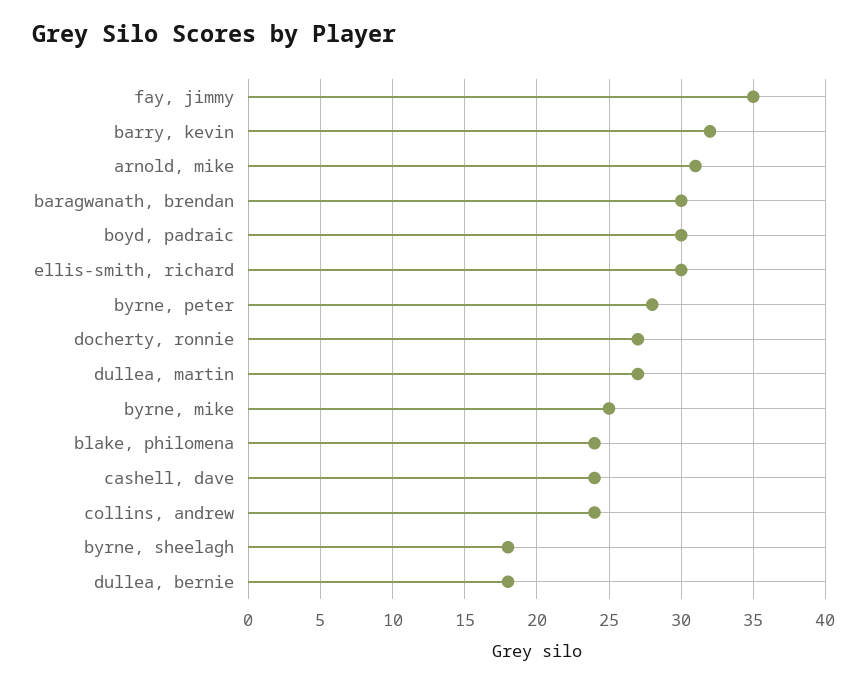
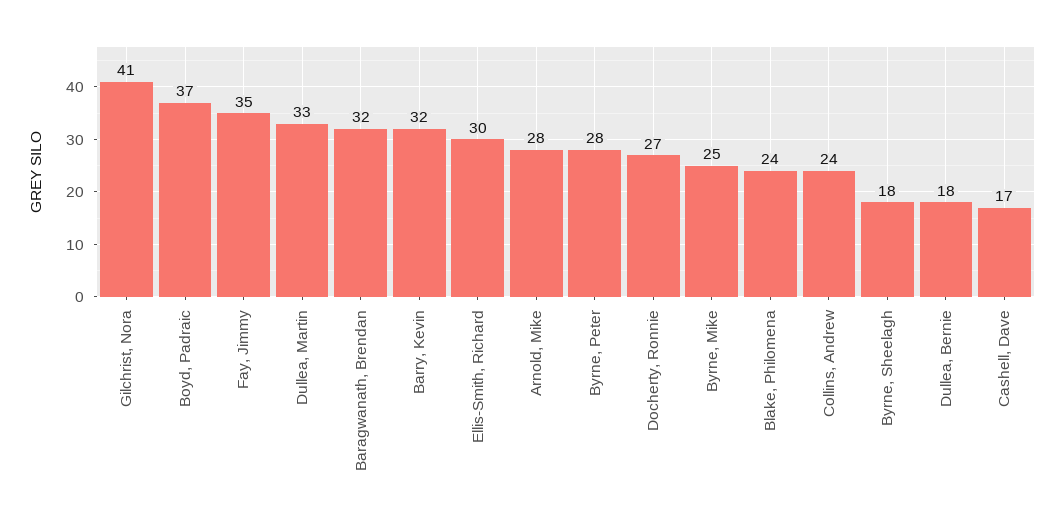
arnold, mike: 31 -> 28
baragwanath, brendan: 30 -> 32
boyd, padraic: 30 -> 37
dullea, martin: 27 -> 33
cashell, dave: 24 -> 17
Gilchrist, Nora: none -> 41

